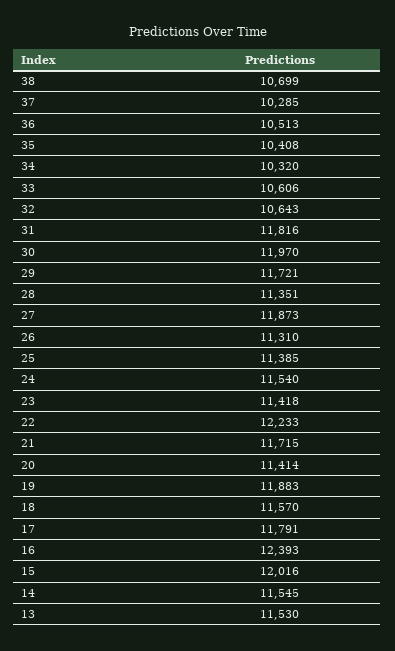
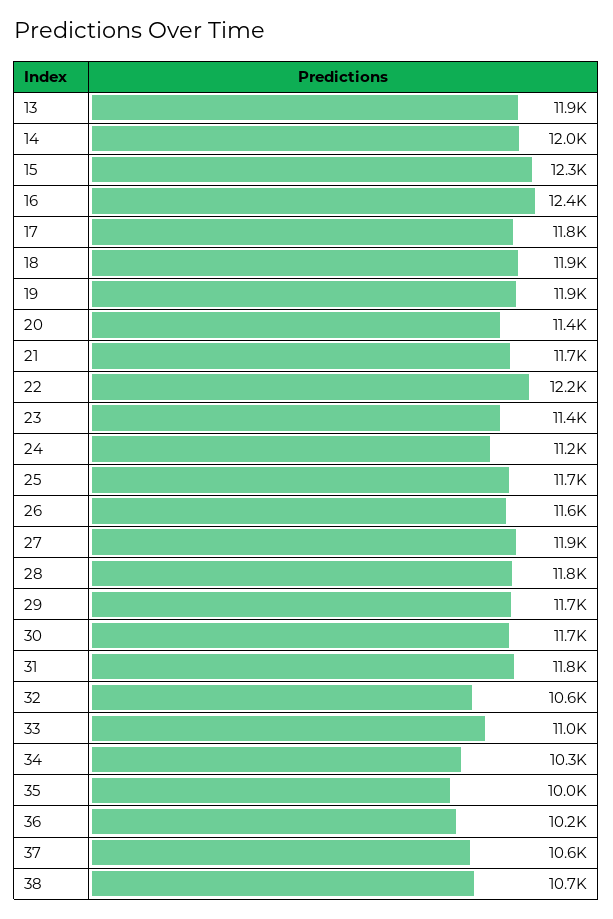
37: 10285 -> 10600
36: 10513 -> 10200
35: 10408 -> 10000
33: 10606 -> 11000
30: 11970 -> 11700
28: 11351 -> 11800
26: 11310 -> 11600
25: 11385 -> 11700
24: 11540 -> 11200
18: 11570 -> 11900
15: 12016 -> 12300
14: 11545 -> 12000
13: 11530 -> 11900

